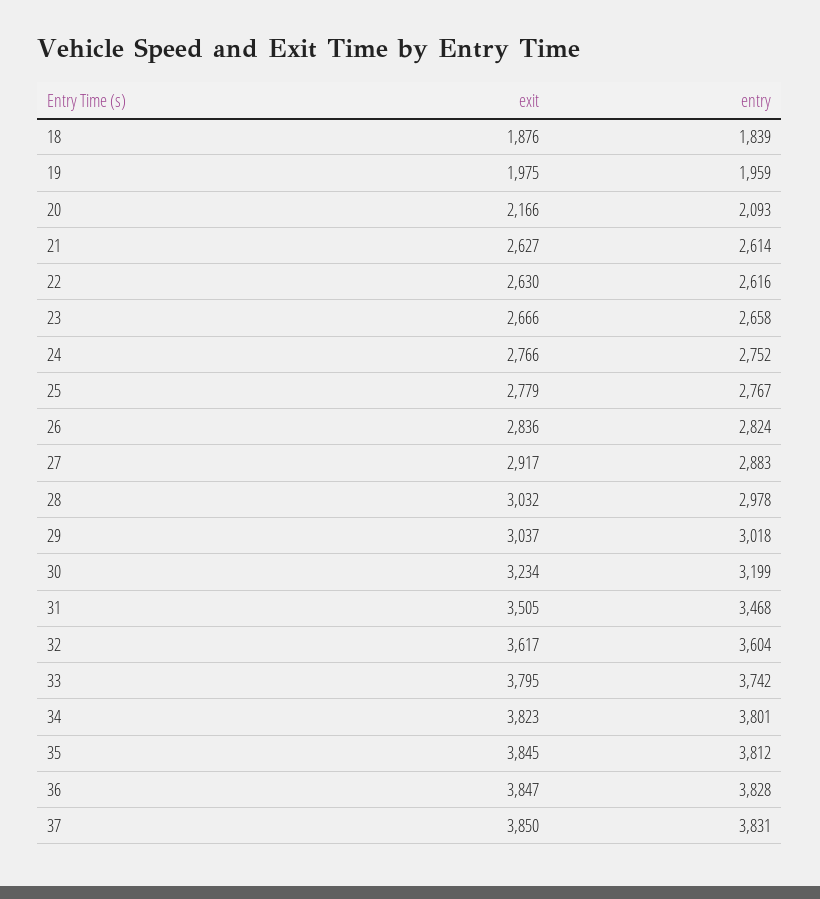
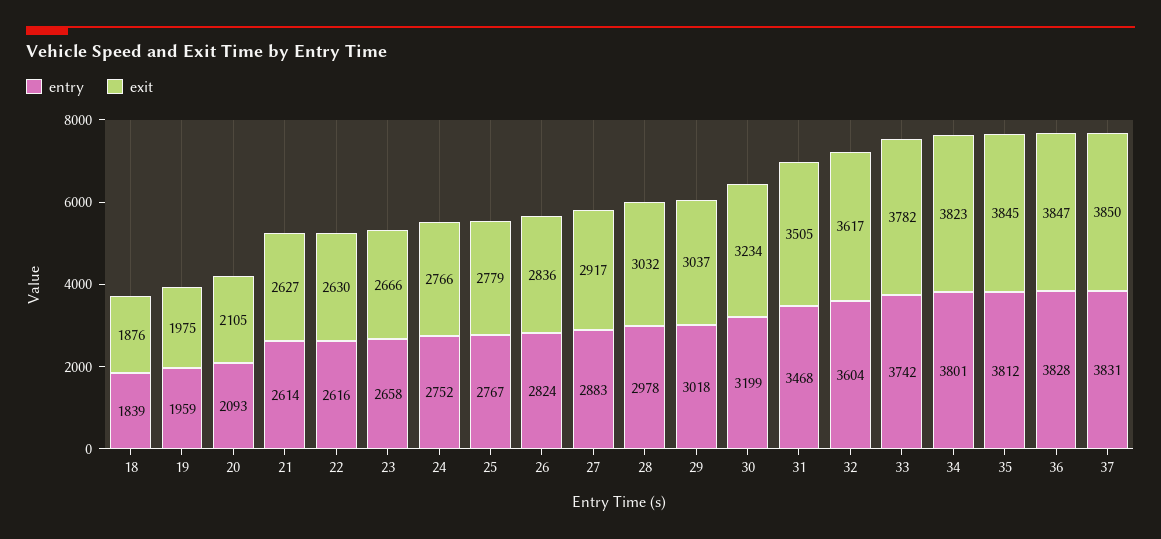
exit, 20: 2166 -> 2105
exit, 33: 3795 -> 3782

